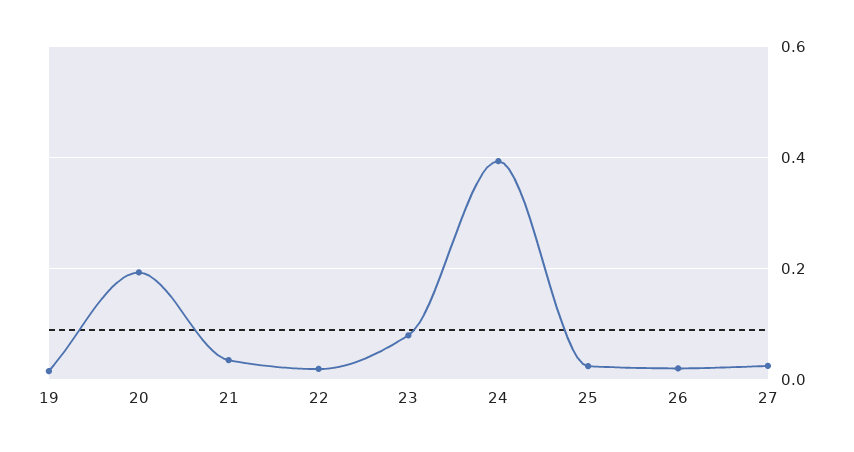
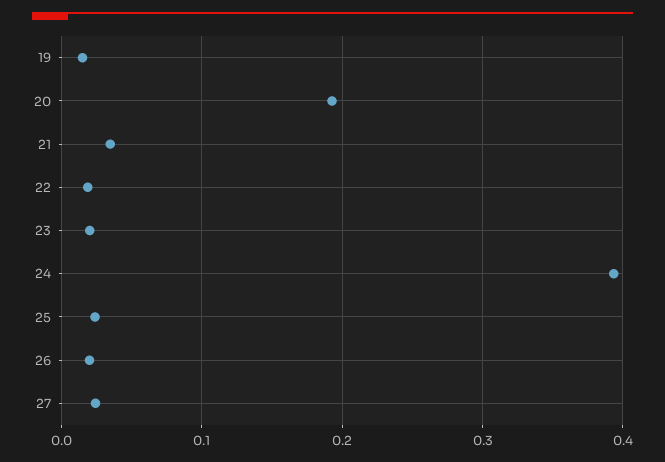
23: 0.08 -> 0.02

